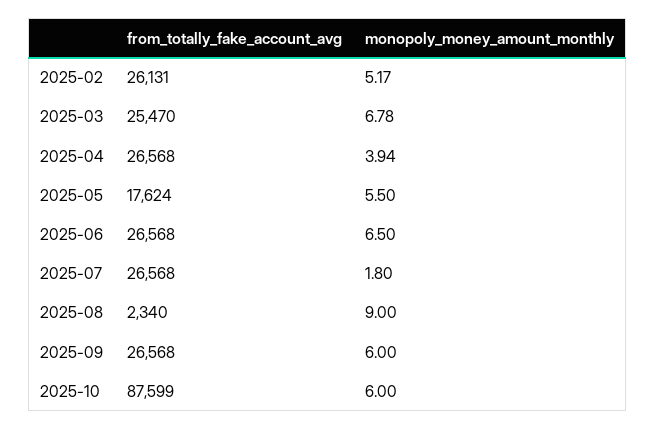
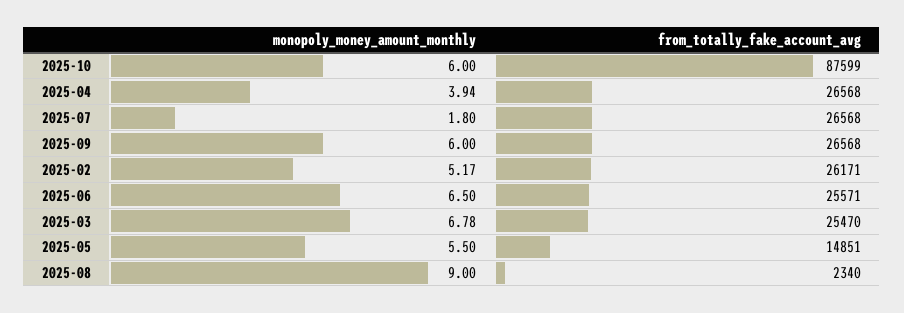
from_totally_fake_account_avg, 2025-02: 26131 -> 26171
from_totally_fake_account_avg, 2025-05: 17624 -> 14851
from_totally_fake_account_avg, 2025-06: 26568 -> 25571

